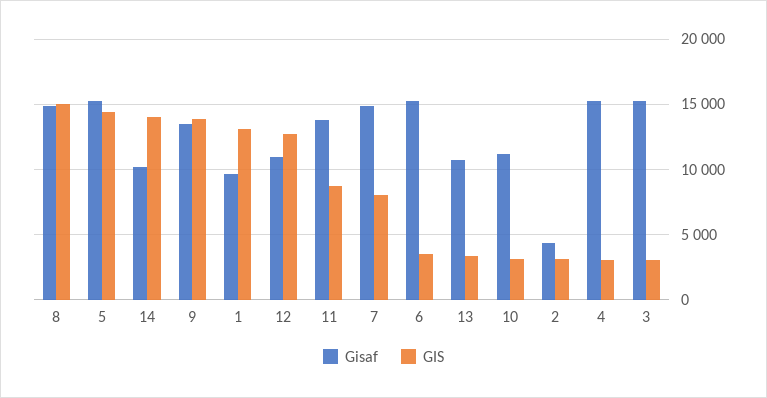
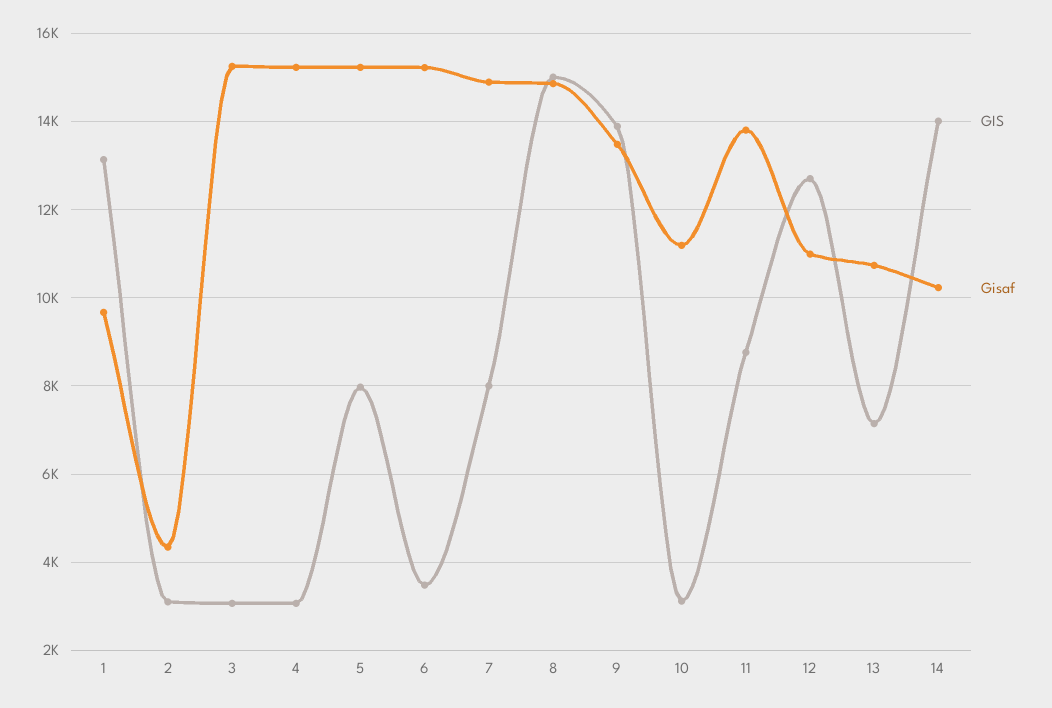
GIS, 5: 14500 -> 8000
GIS, 13: 3500 -> 7200

